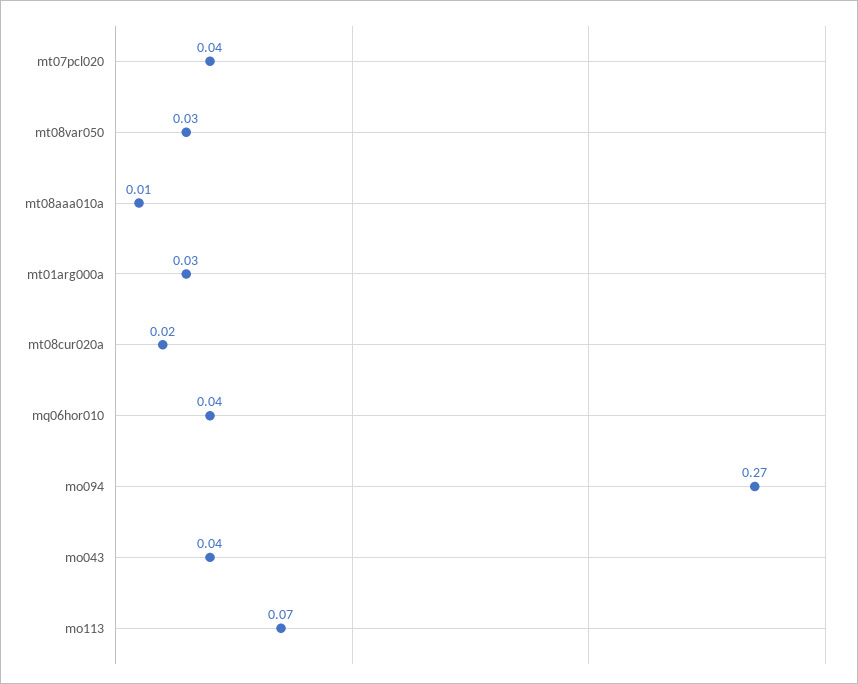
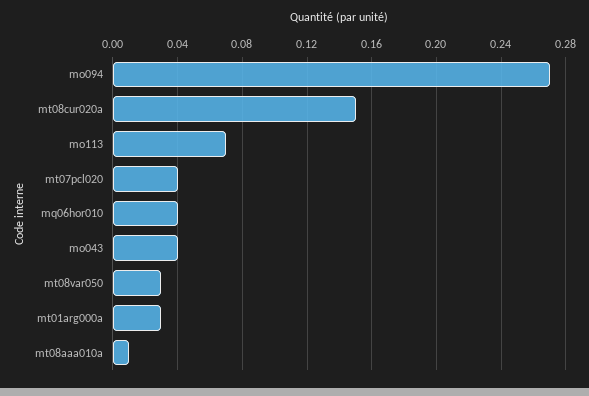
mt08cur020a: 0.02 -> 0.15

